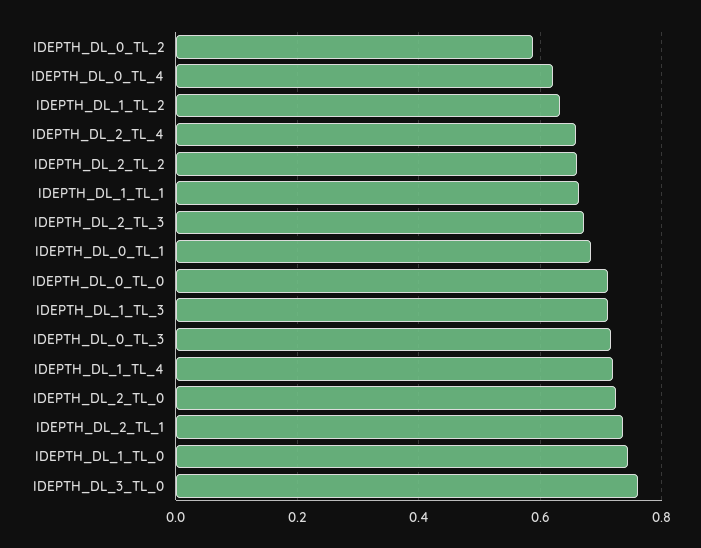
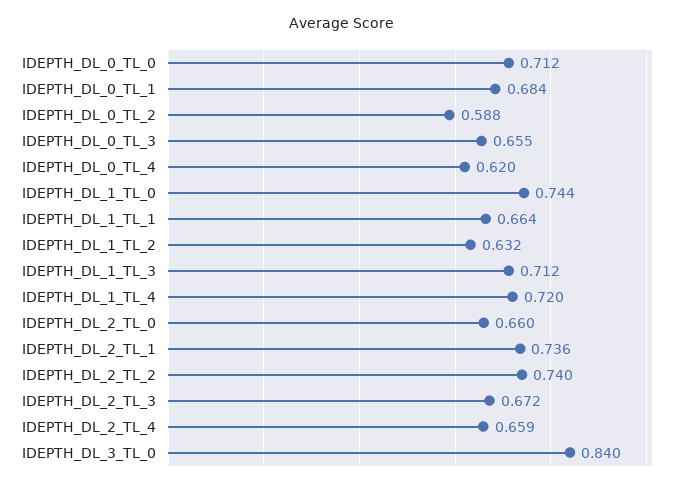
IDEPTH_DL_2_TL_2: 0.66 -> 0.74
IDEPTH_DL_0_TL_3: 0.72 -> 0.655
IDEPTH_DL_2_TL_0: 0.72 -> 0.66
IDEPTH_DL_3_TL_0: 0.76 -> 0.84

